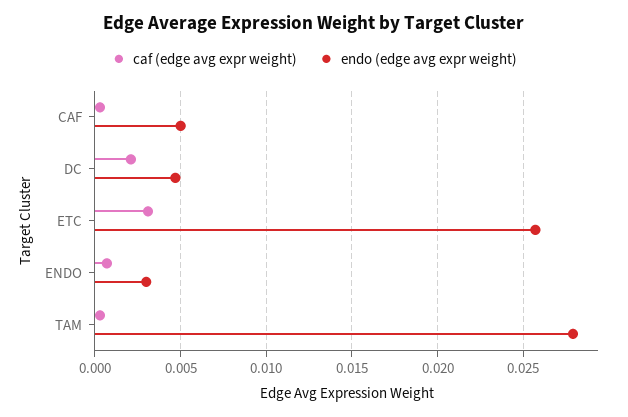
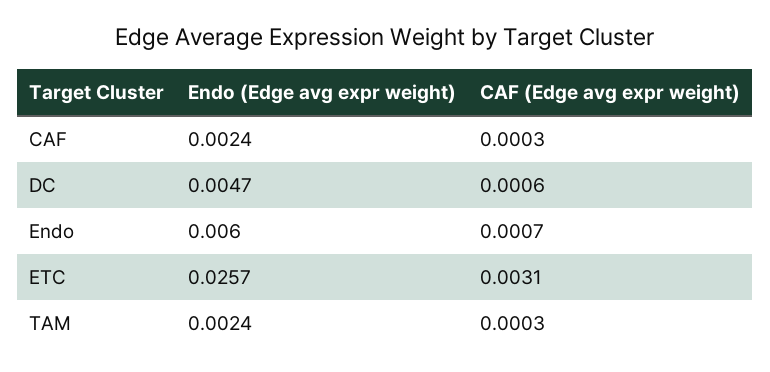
endo (edge avg expr weight), CAF: 0.005 -> 0.0024
caf (edge avg expr weight), DC: 0.002 -> 0.0006
endo (edge avg expr weight), ENDO: 0.003 -> 0.006
endo (edge avg expr weight), TAM: 0.028 -> 0.0024

